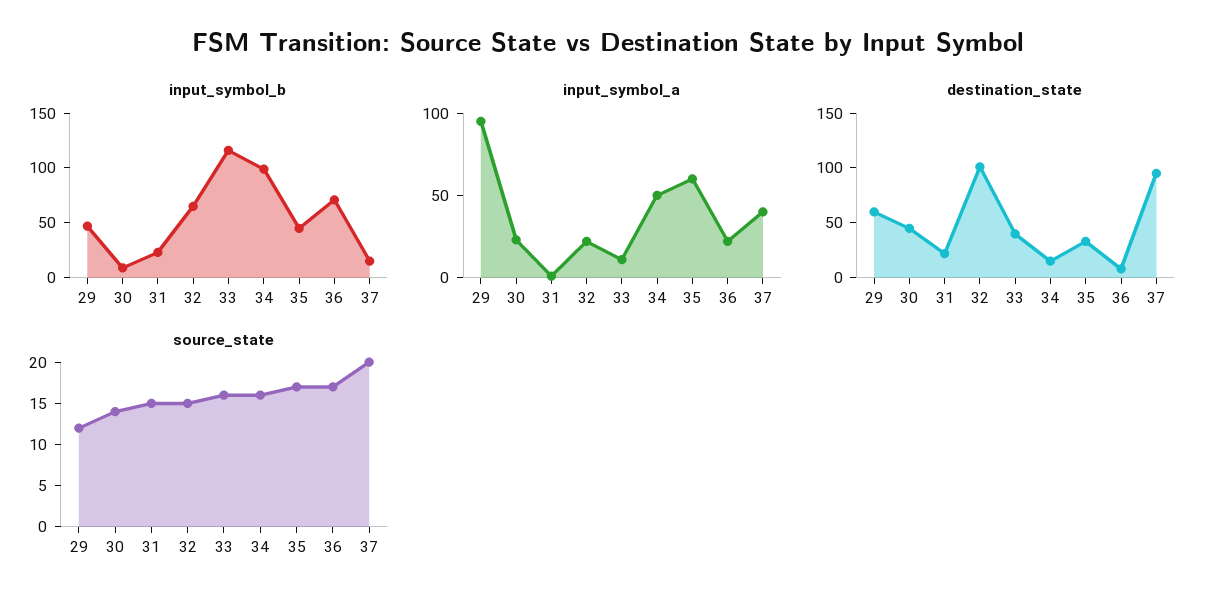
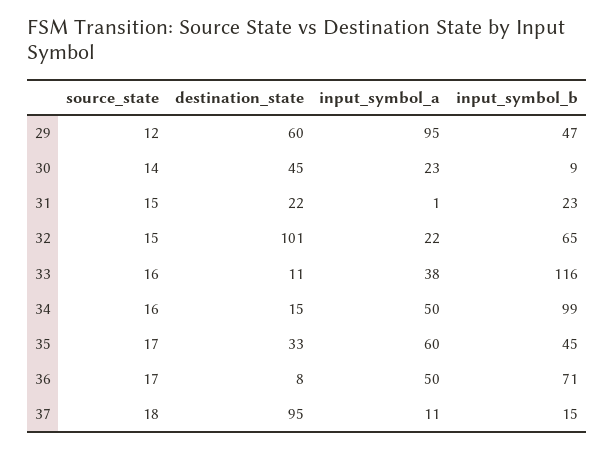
input_symbol_a, 33: 10 -> 38
input_symbol_a, 36: 20 -> 50
input_symbol_a, 37: 40 -> 11
destination_state, 33: 40 -> 11
source_state, 37: 20 -> 18

